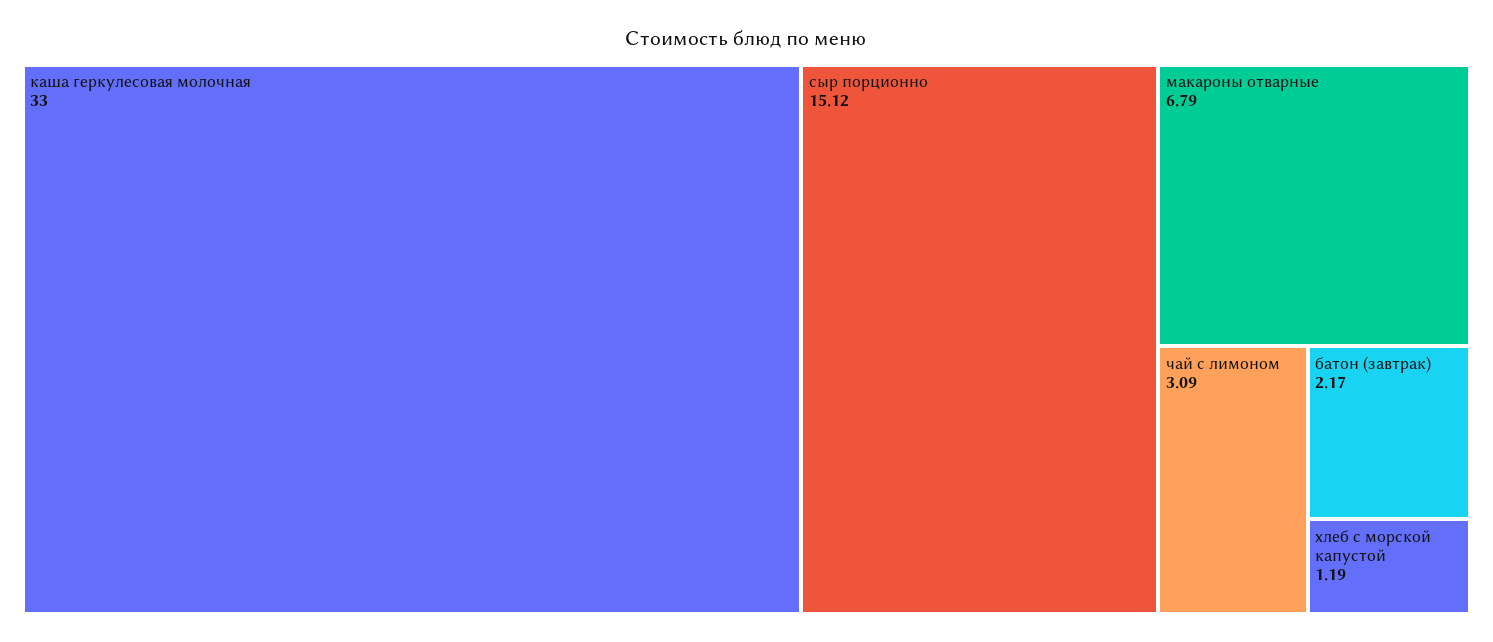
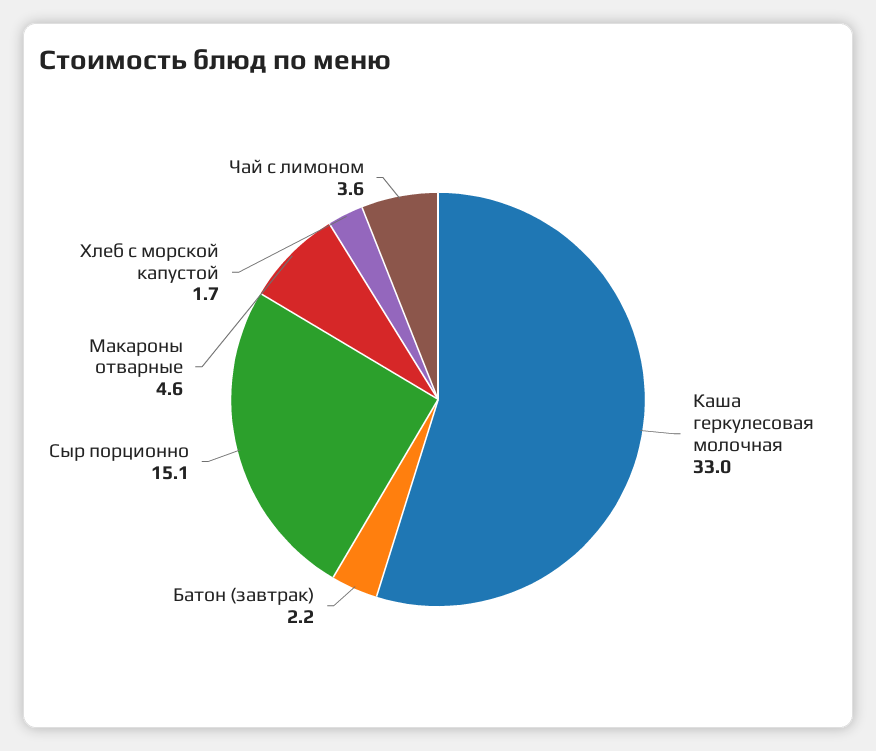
макароны отварные: 6.79 -> 4.6
чай с лимоном: 3.09 -> 3.6
хлеб с морской капустой: 1.19 -> 1.7

